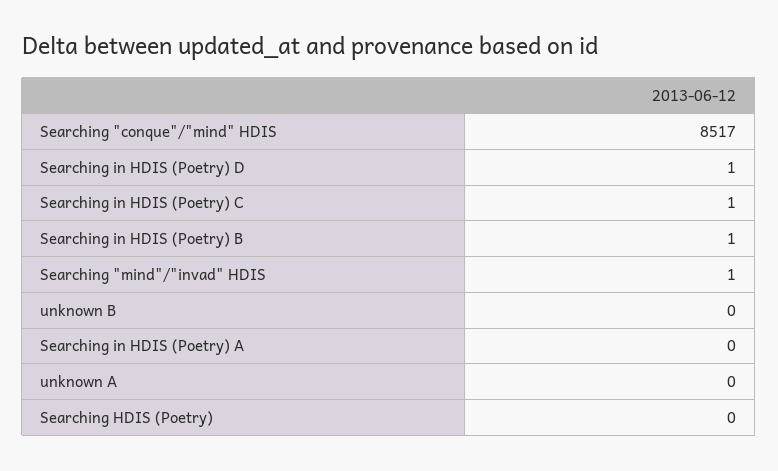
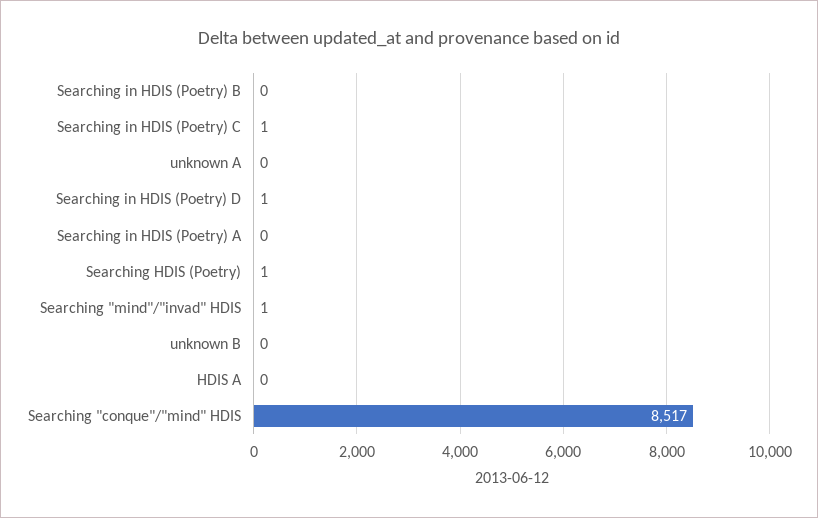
Searching in HDIS (Poetry) B: 1 -> 0
Searching HDIS (Poetry): 0 -> 1
HDIS A: none -> 0

